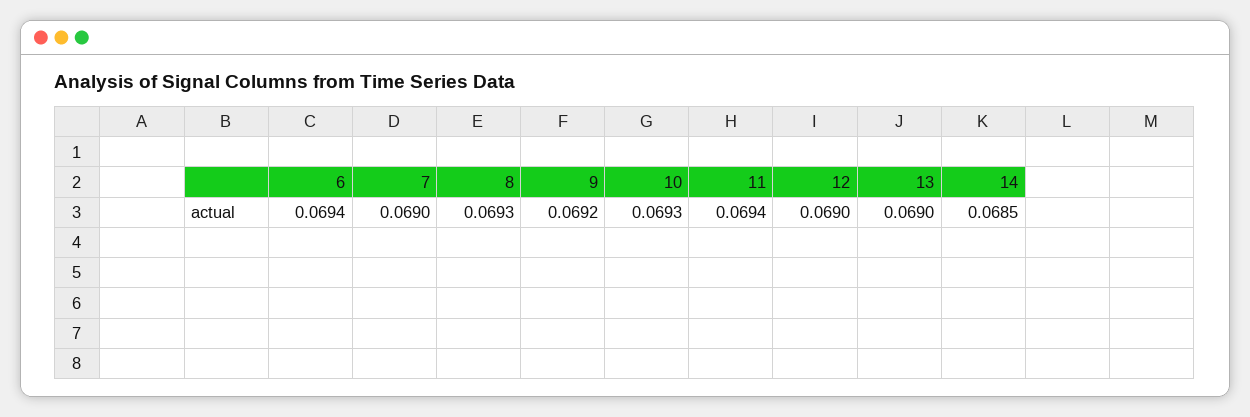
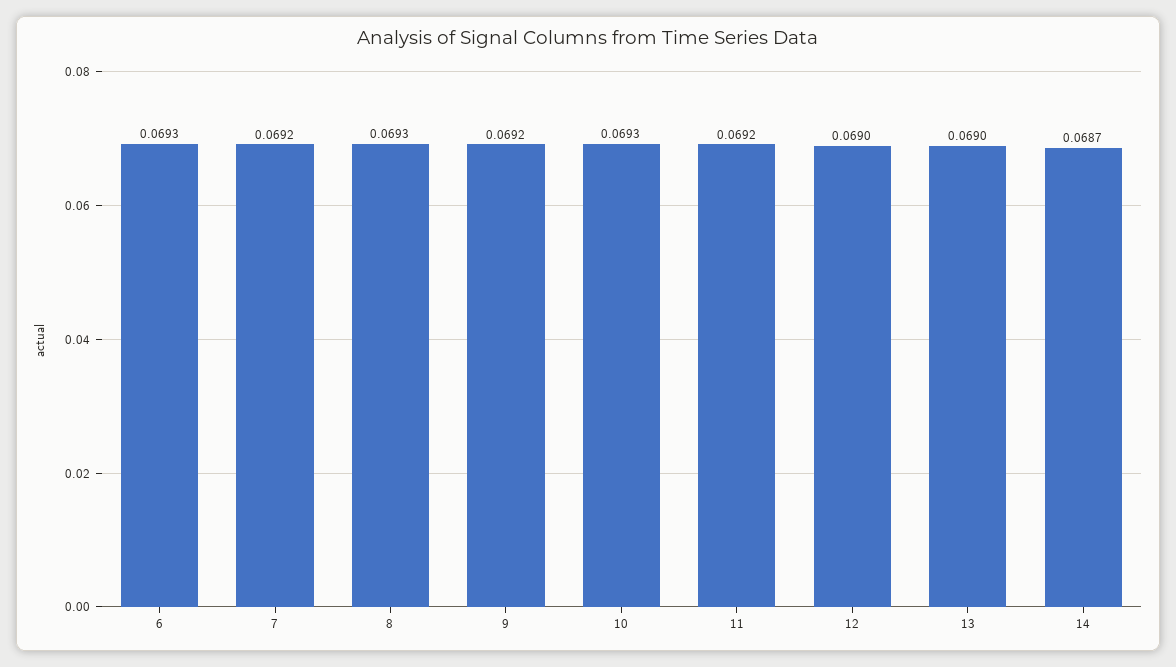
6: 0.0694 -> 0.0693
7: 0.069 -> 0.0692
11: 0.0694 -> 0.0692
14: 0.0685 -> 0.0687

